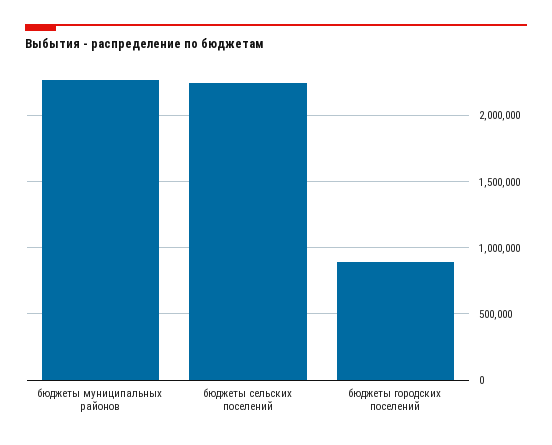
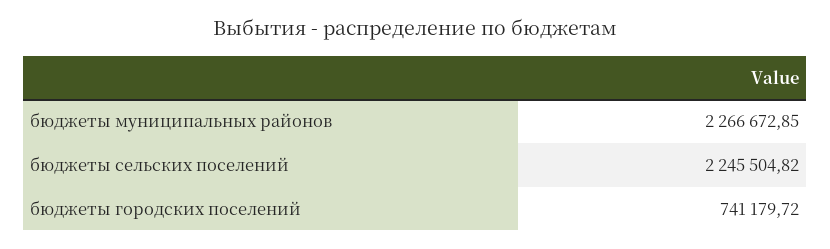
бюджеты городских поселений: 900000 -> 741179.72

